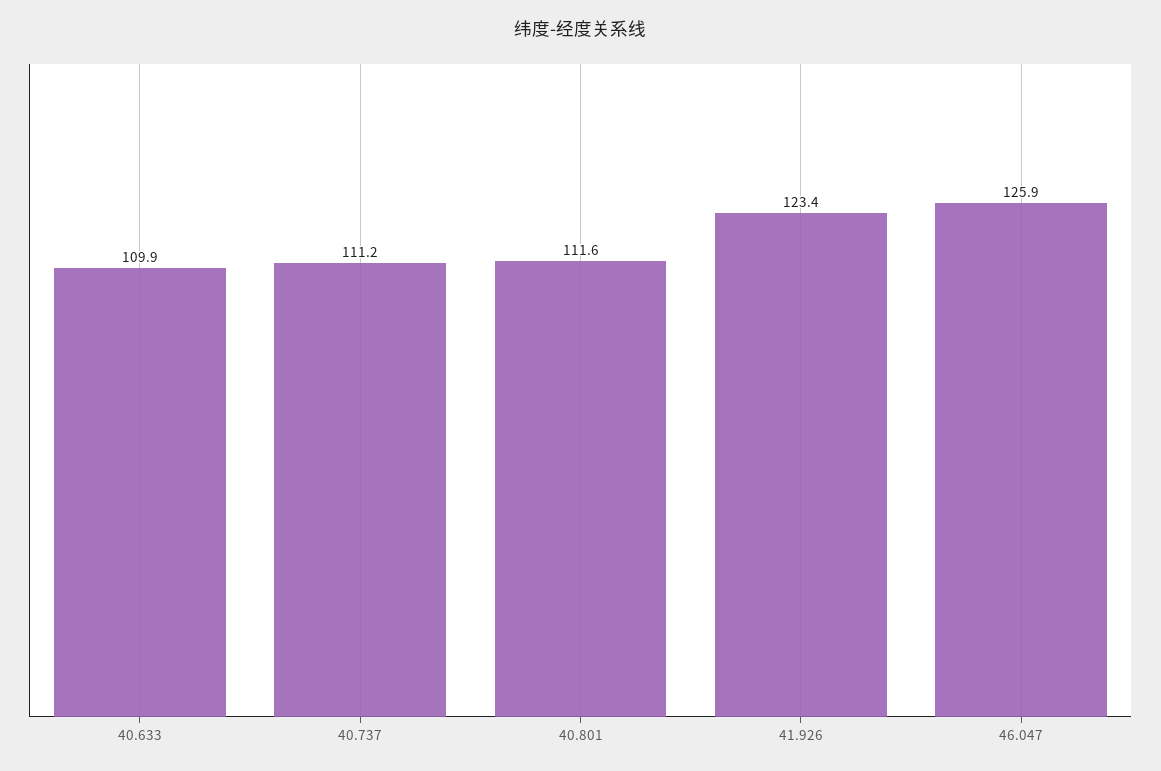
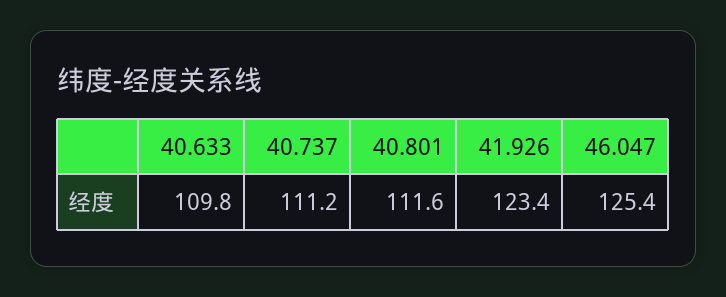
40.633: 109.9 -> 109.8
46.047: 125.9 -> 125.4

